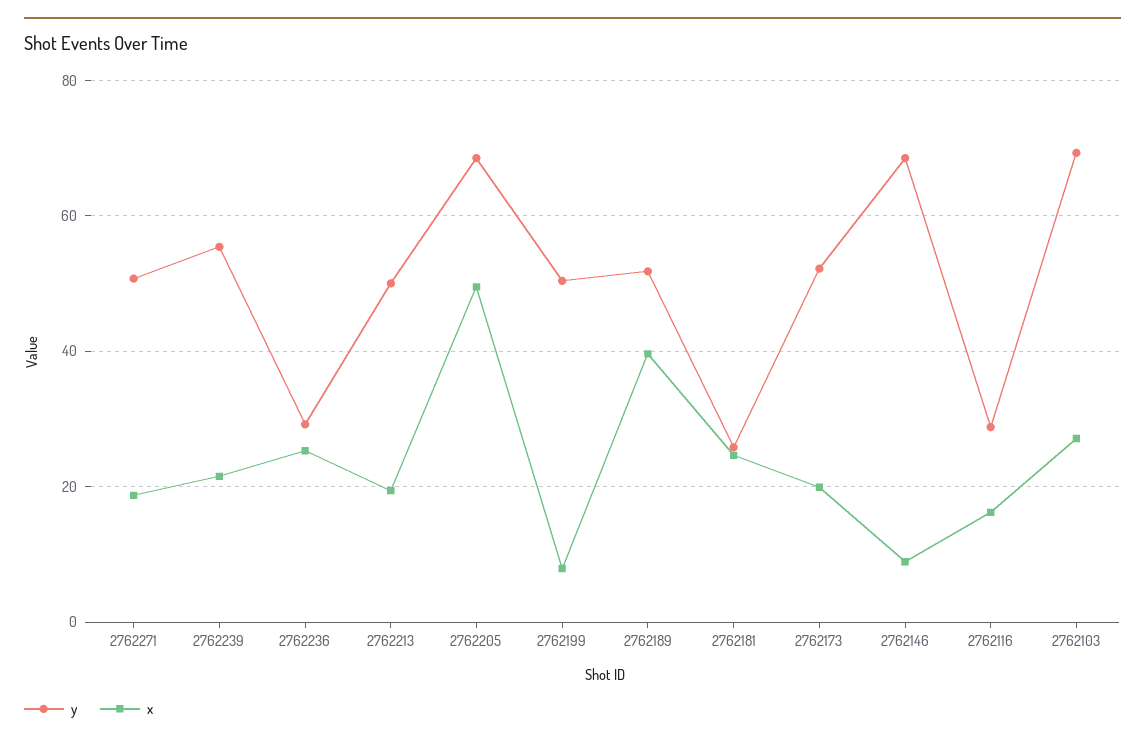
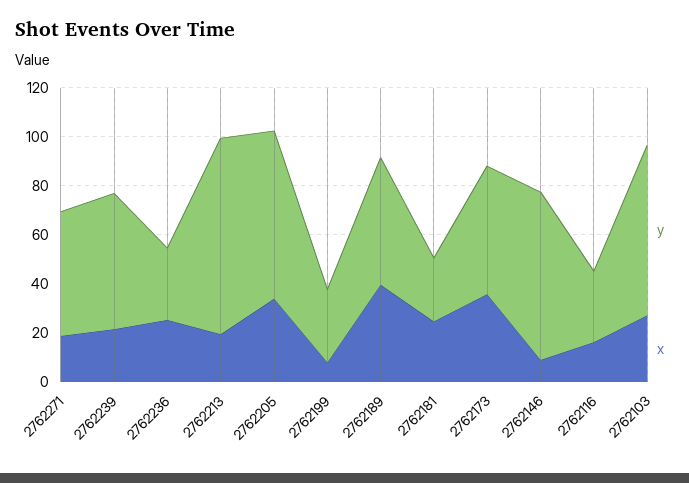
y, 2762213: 50 -> 80
x, 2762205: 50 -> 35
y, 2762199: 50 -> 30
x, 2762173: 20 -> 35

